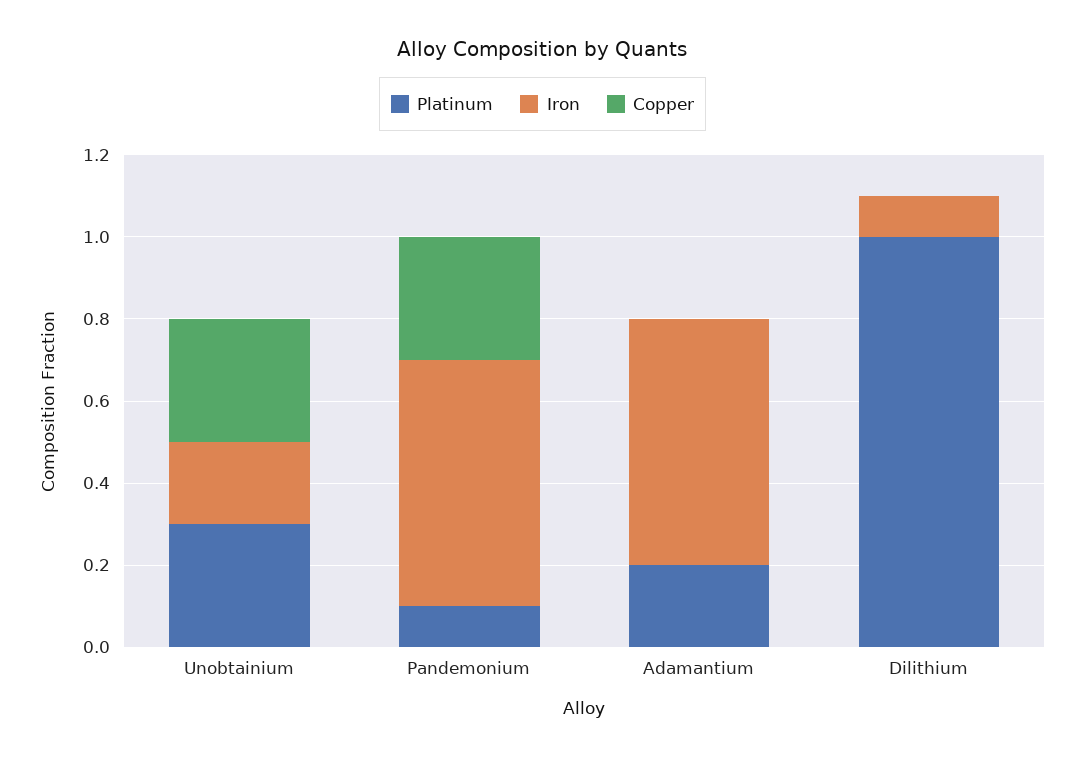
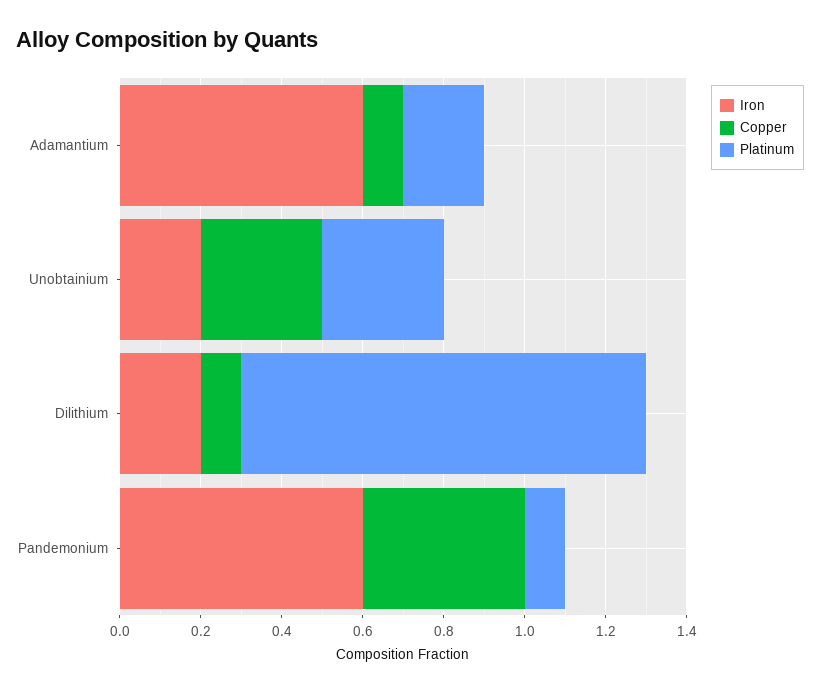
Copper, Pandemonium: 0.3 -> 0.4
Copper, Adamantium: 0 -> 0.1
Iron, Dilithium: 0.1 -> 0.2
Copper, Dilithium: 0 -> 0.1

